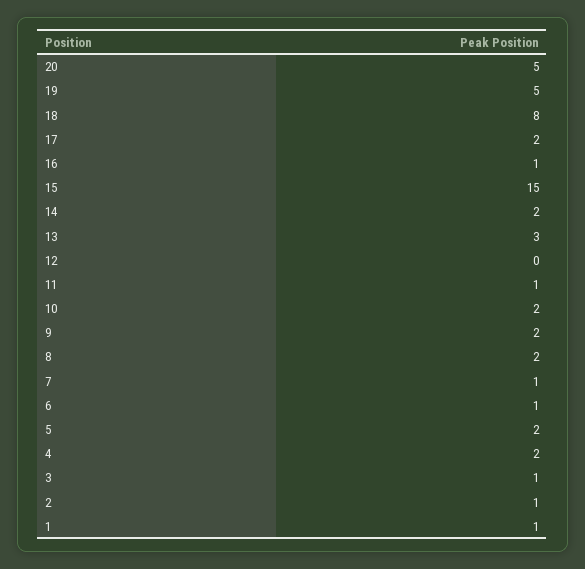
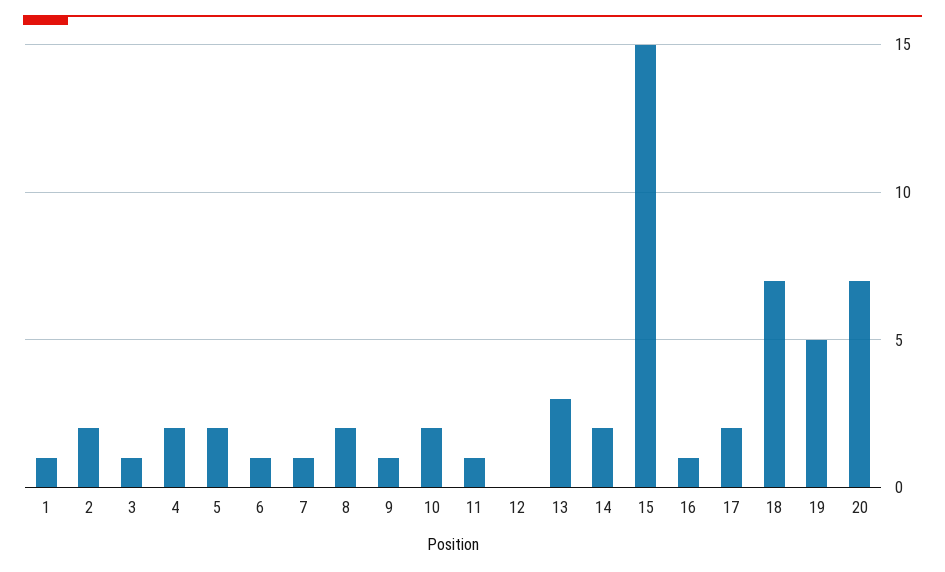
20: 5 -> 7
18: 8 -> 7
9: 2 -> 1
2: 1 -> 2

